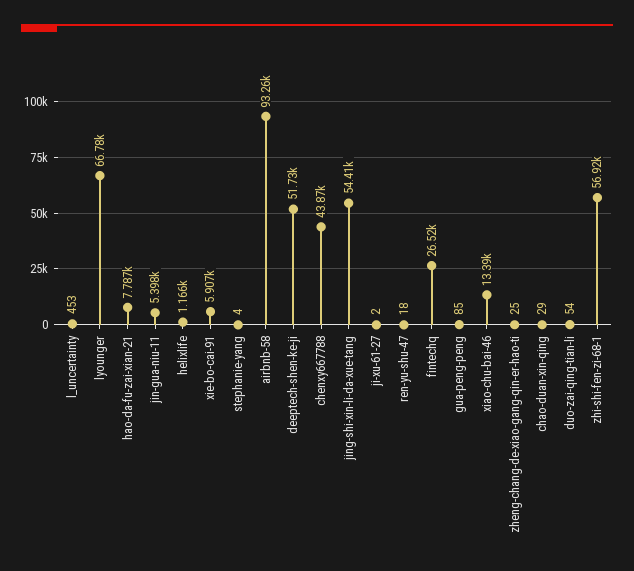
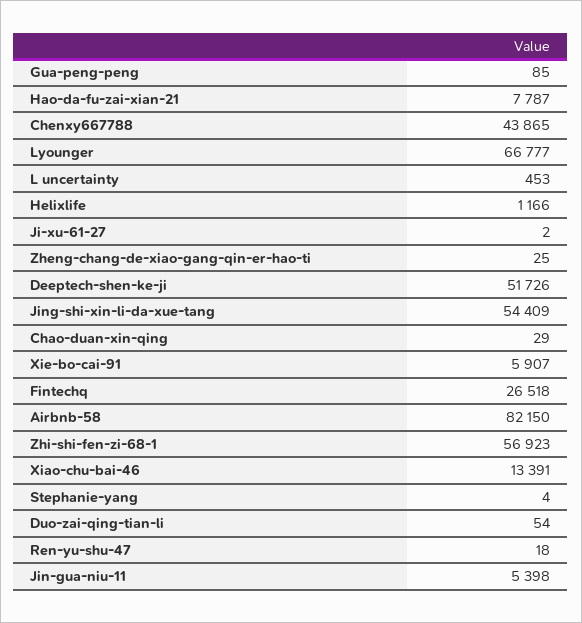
airbnb-58: 93260 -> 82150

